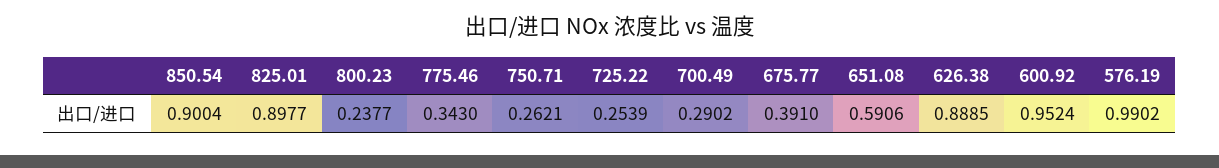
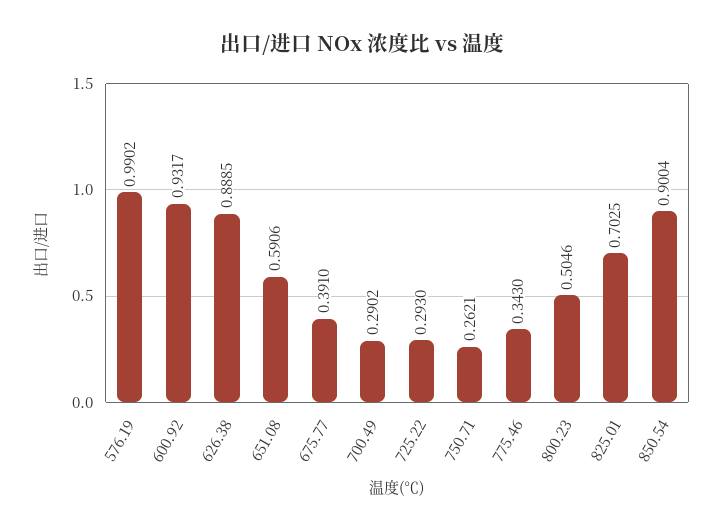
825.01: 0.8977 -> 0.7025
800.23: 0.2377 -> 0.5046
725.22: 0.2539 -> 0.293
600.92: 0.9524 -> 0.9317

